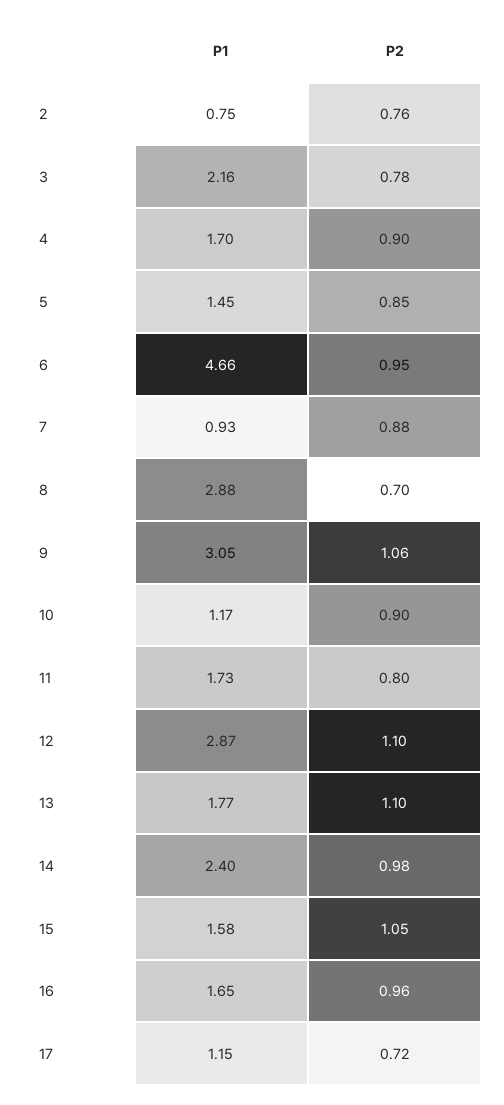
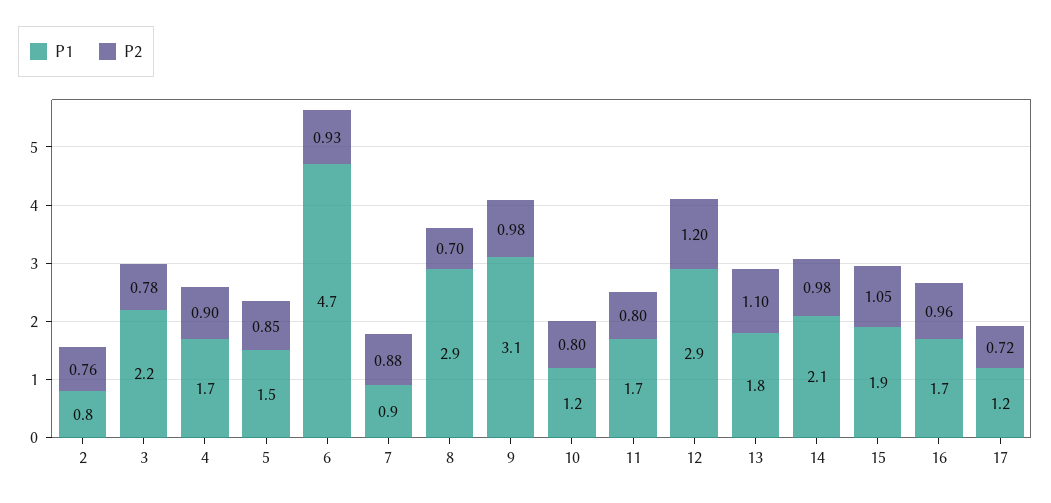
P2, 6: 0.95 -> 0.93
P2, 9: 1.06 -> 0.98
P2, 10: 0.9 -> 0.8
P2, 12: 1.1 -> 1.2
P1, 14: 2.4 -> 2.1
P1, 15: 1.58 -> 1.9

